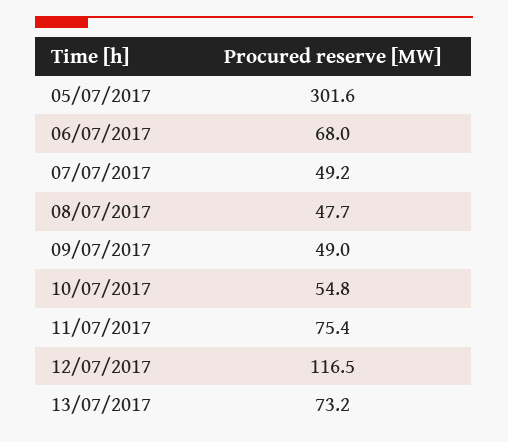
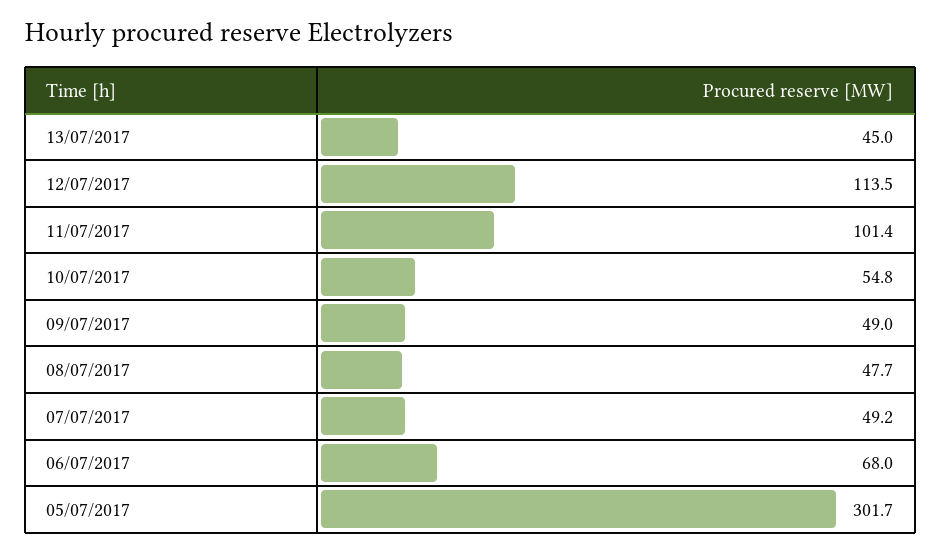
05/07/2017: 301.6 -> 301.7
11/07/2017: 75.4 -> 101.4
12/07/2017: 116.5 -> 113.5
13/07/2017: 73.2 -> 45

